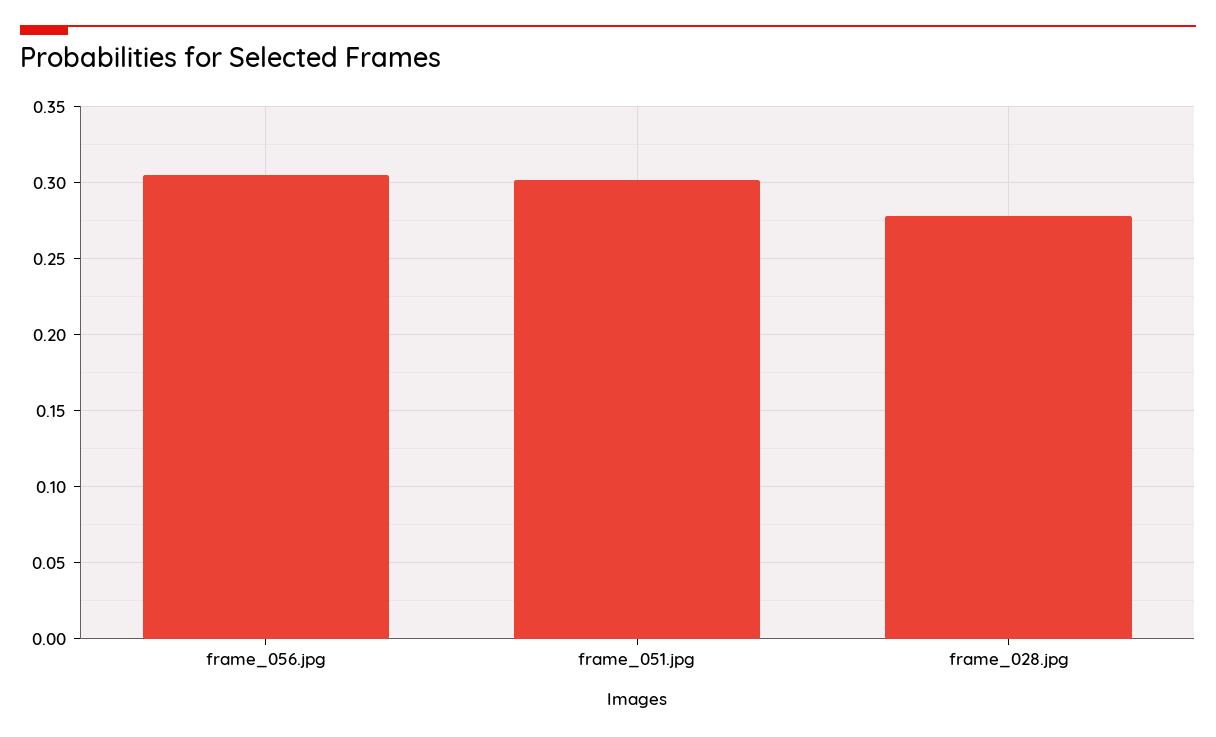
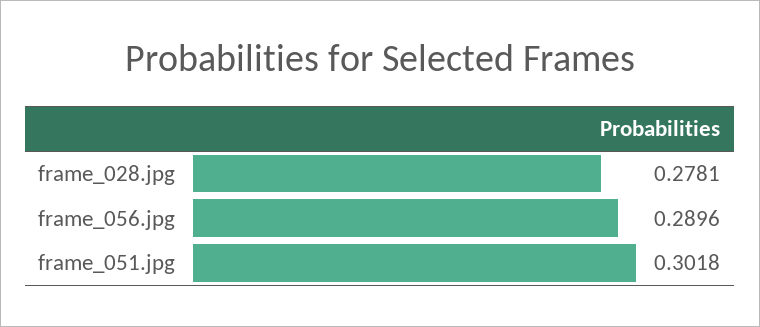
frame_056.jpg: 0.305 -> 0.2896

